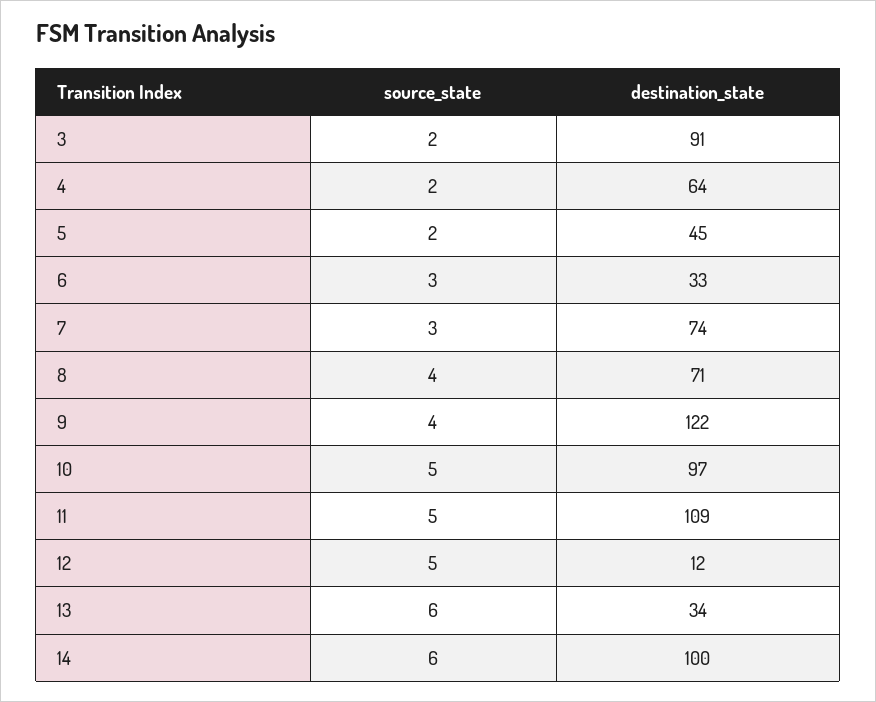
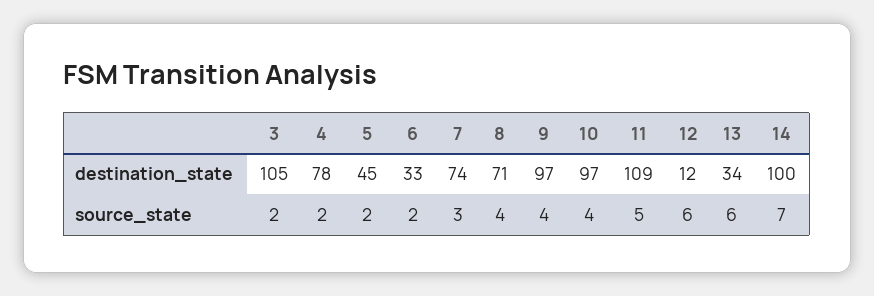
destination_state, 3: 91 -> 105
destination_state, 4: 64 -> 78
source_state, 6: 3 -> 2
destination_state, 9: 122 -> 97
source_state, 10: 5 -> 4
source_state, 12: 5 -> 6
source_state, 14: 6 -> 7

